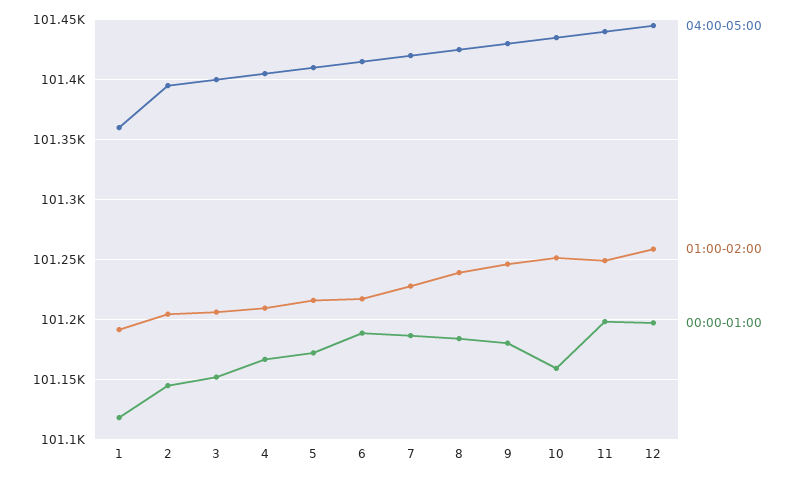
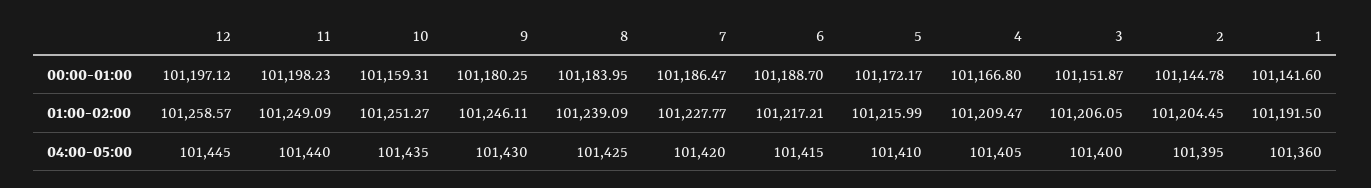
00:00-01:00, 1: 101120 -> 101141.6

